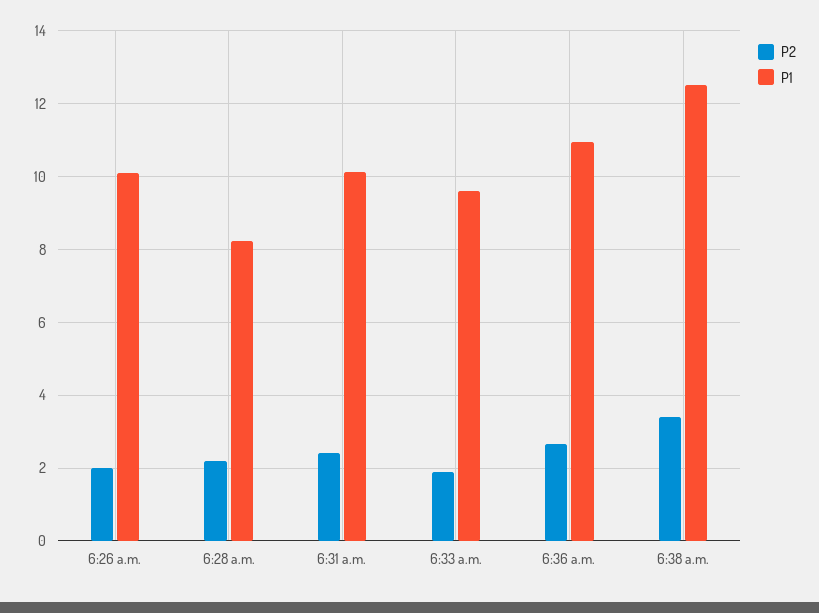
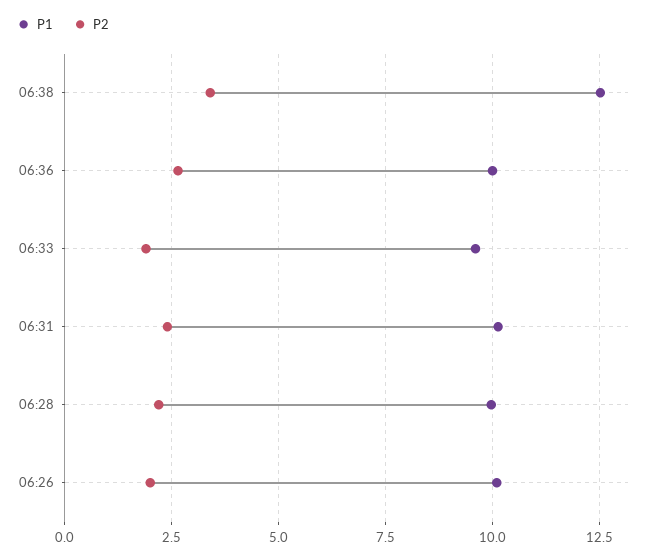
P1, 6:28 a.m.: 8.2 -> 10
P1, 6:36 a.m.: 11 -> 10

